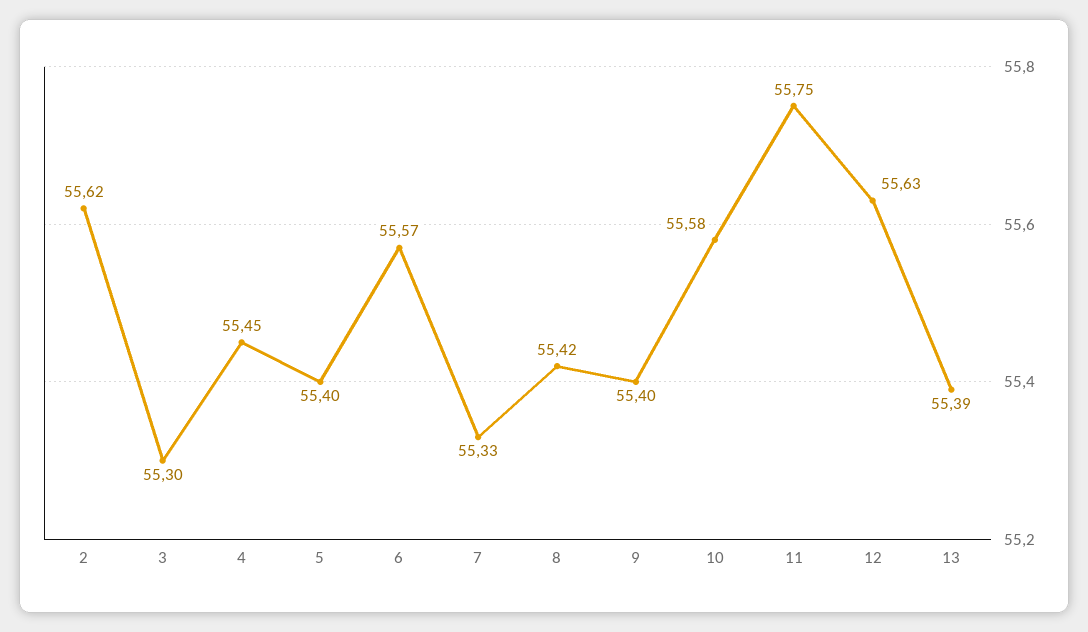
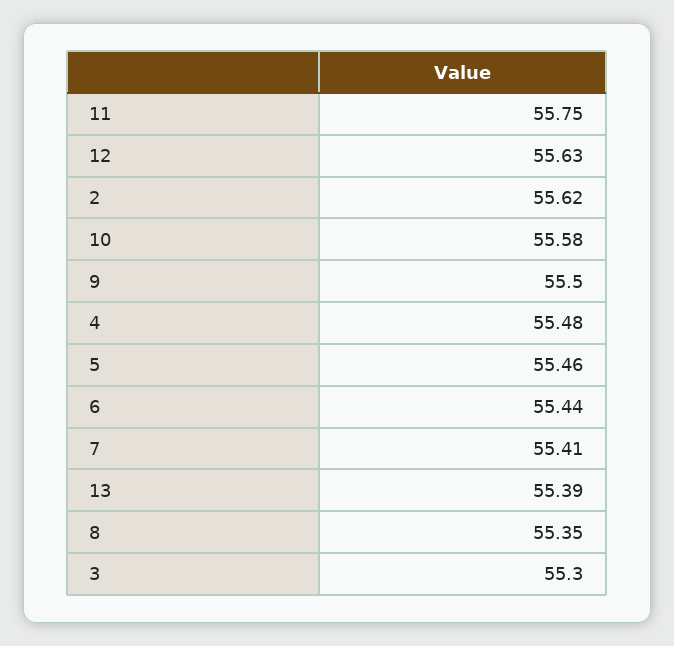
4: 55.45 -> 55.48
5: 55.4 -> 55.46
6: 55.57 -> 55.44
7: 55.33 -> 55.41
8: 55.42 -> 55.35
9: 55.4 -> 55.5

